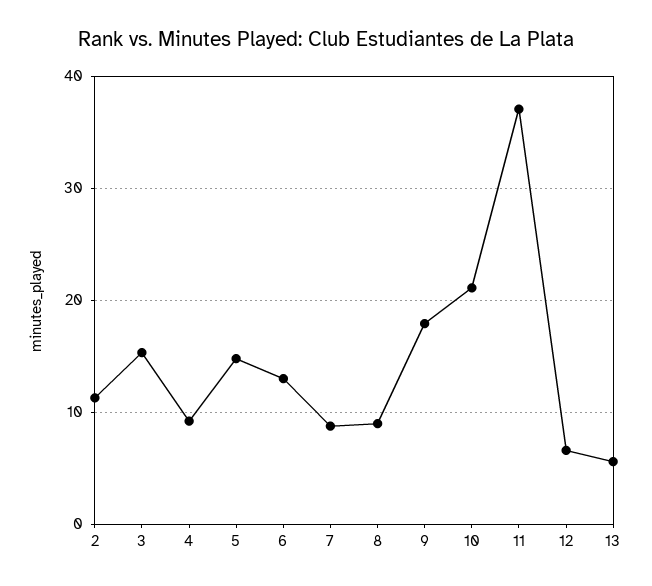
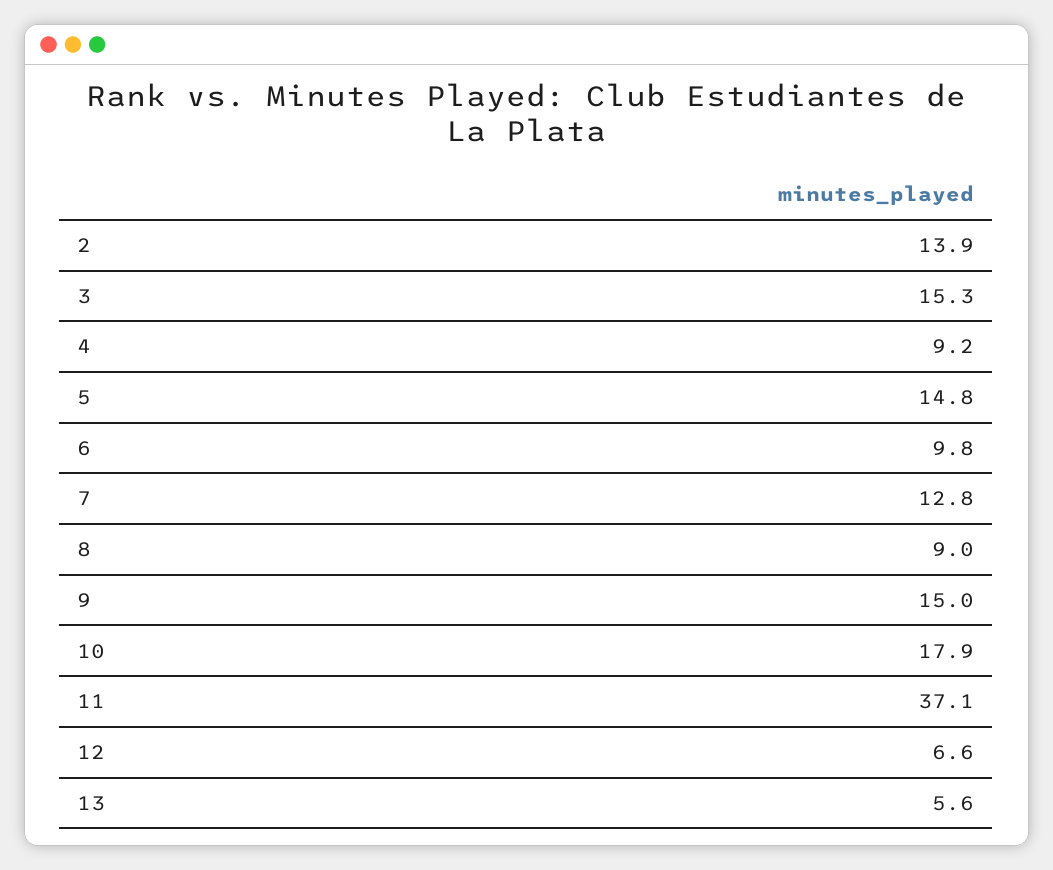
2: 11 -> 13.9
6: 13 -> 9.8
7: 9 -> 12.8
9: 18 -> 15
10: 21 -> 17.9

